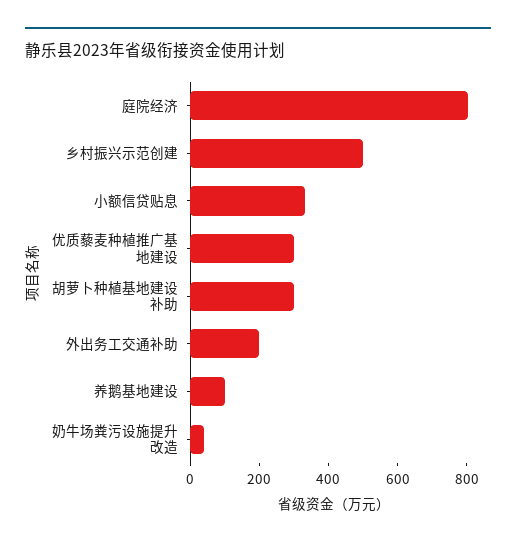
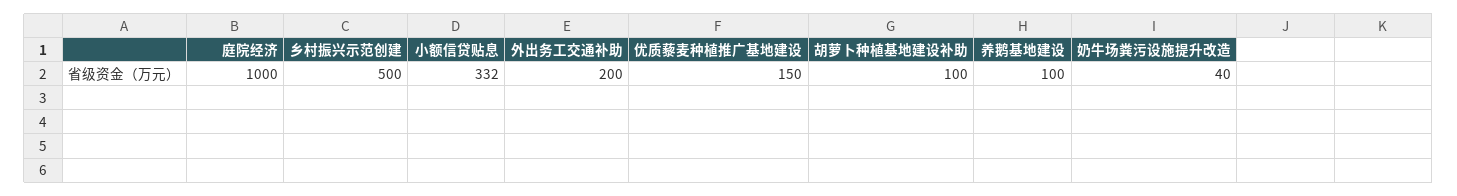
庭院经济: 800 -> 1000
优质藜麦种植推广基地建设: 300 -> 150
胡萝卜种植基地建设补助: 300 -> 100

